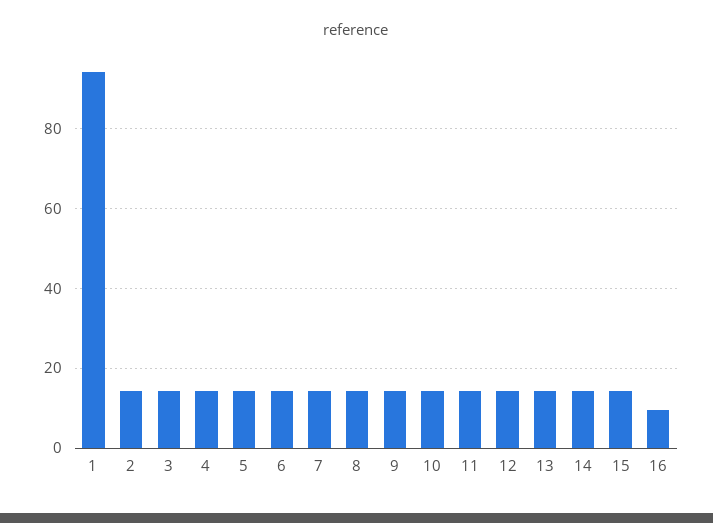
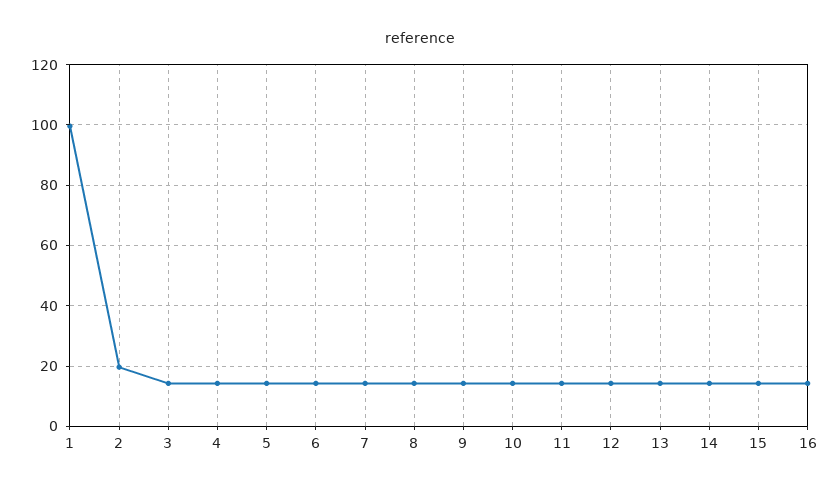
1: 94 -> 100
2: 14 -> 20
16: 10 -> 14

